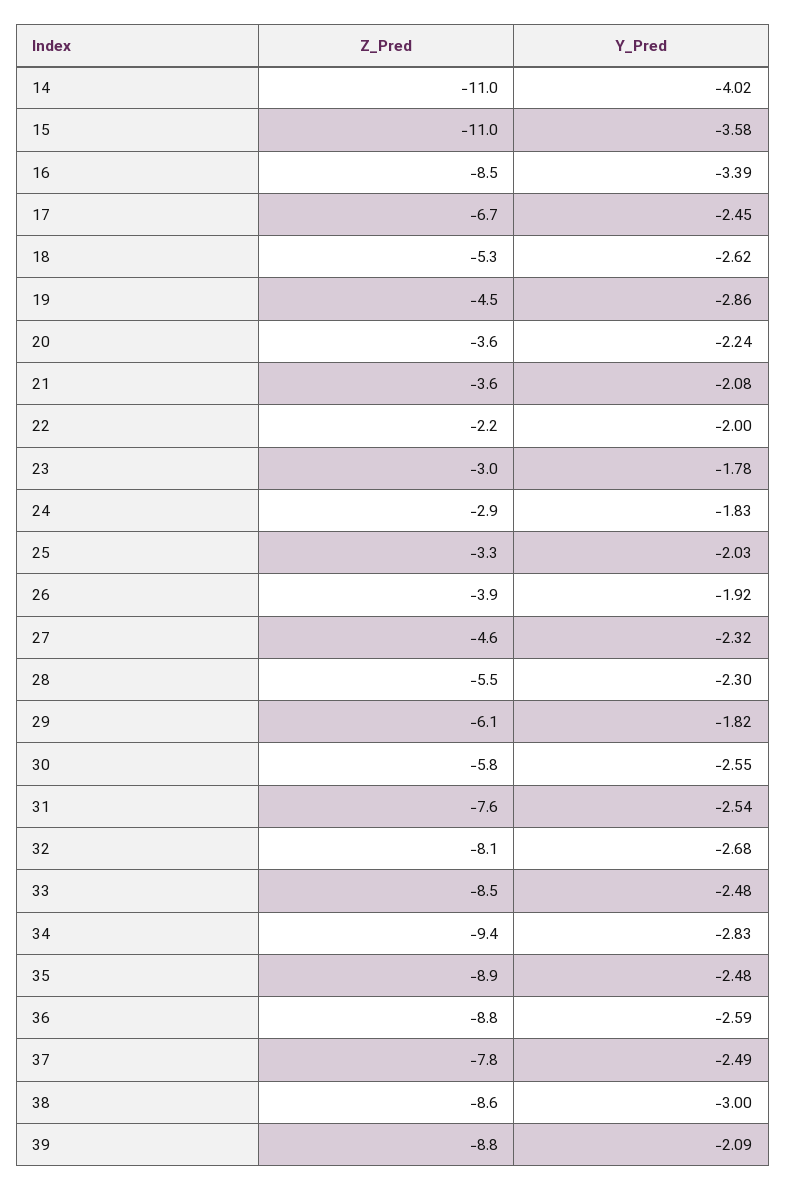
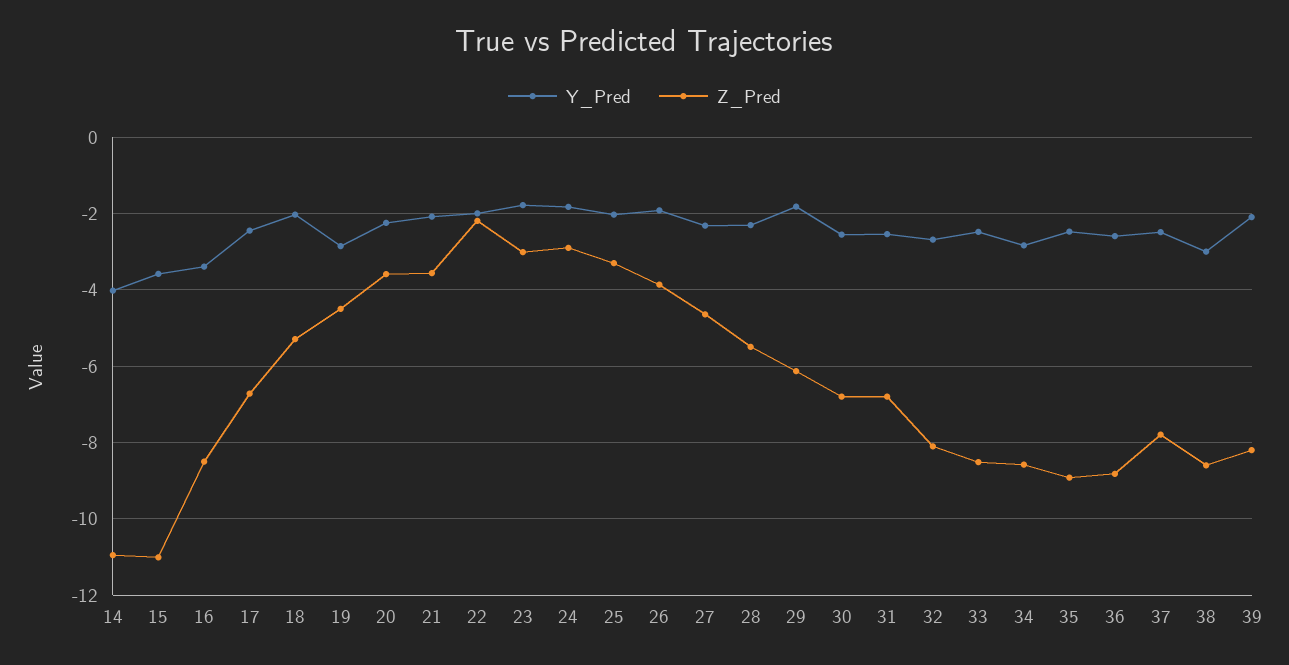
Y_Pred, 18: -2.62 -> -2
Z_Pred, 30: -5.8 -> -6.8
Z_Pred, 31: -7.6 -> -6.8
Z_Pred, 34: -9.4 -> -8.6
Z_Pred, 39: -8.8 -> -8.2

